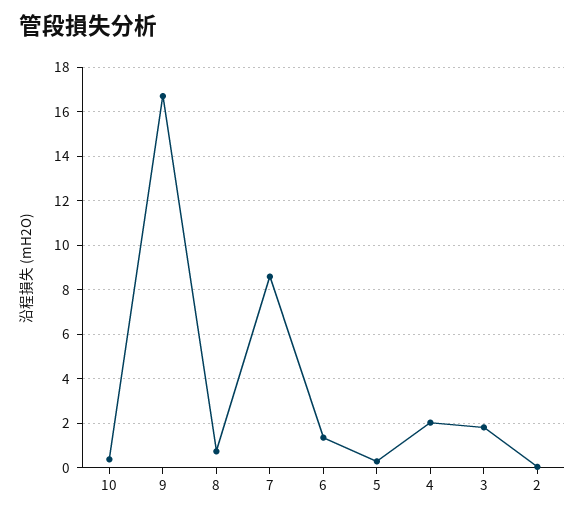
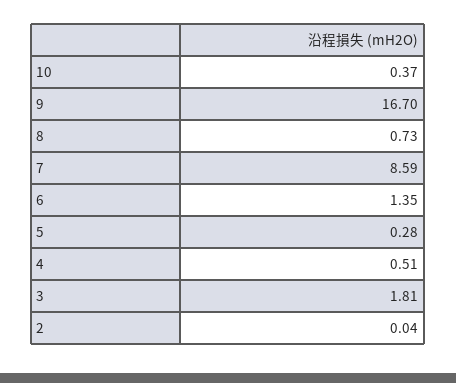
4: 2 -> 0.51

